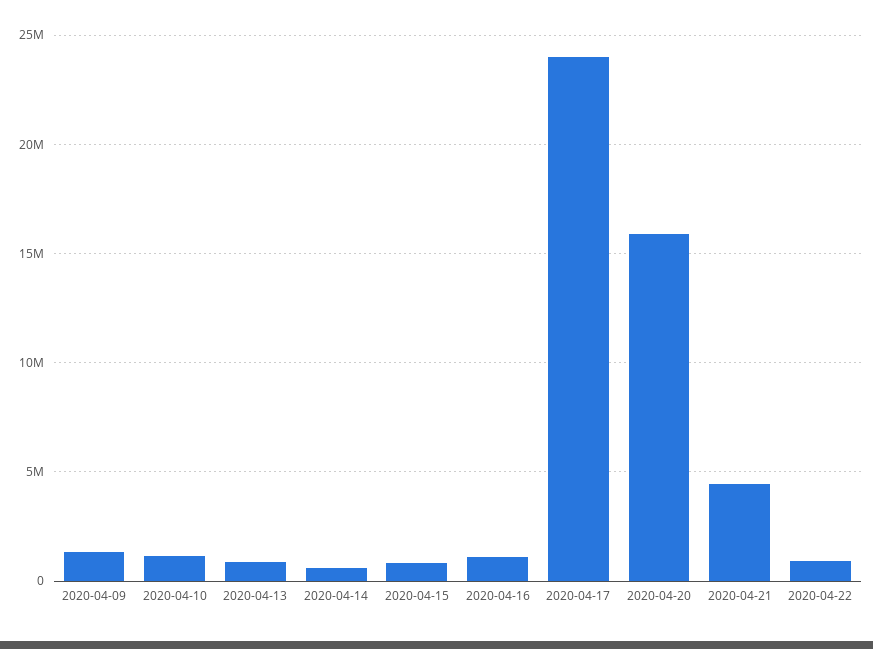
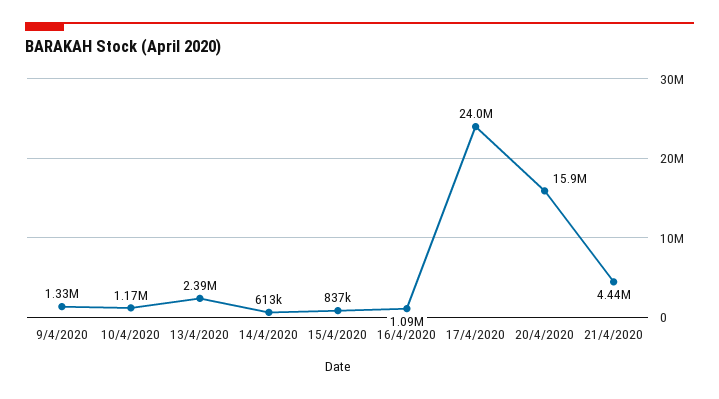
2020-04-13: 1000000 -> 2390000
2020-04-22: 1000000 -> none

